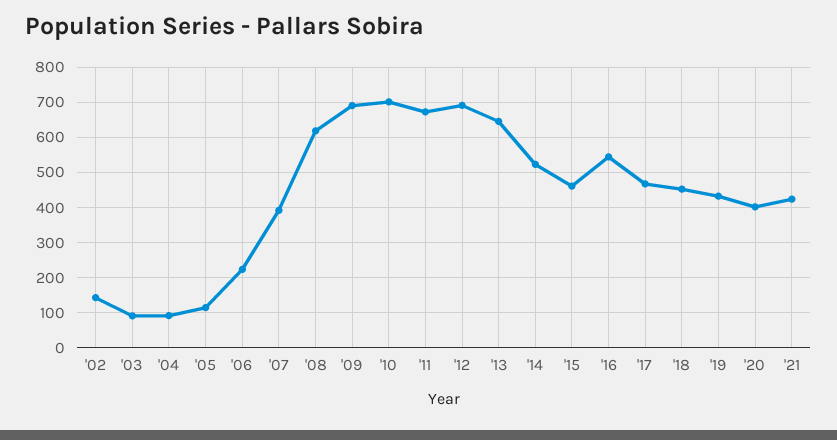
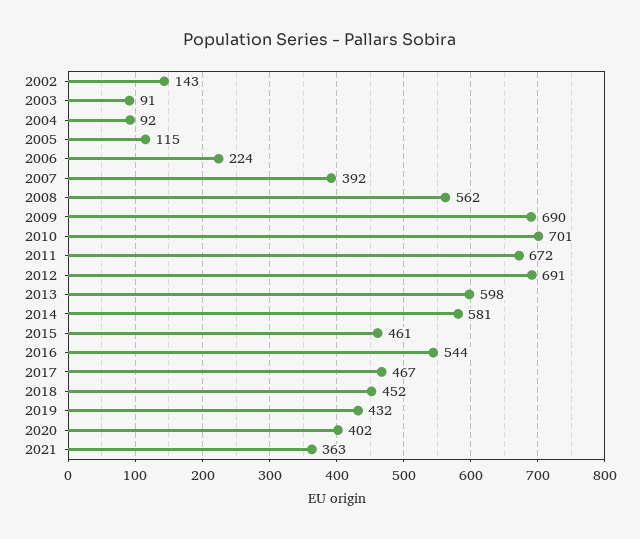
'08: 620 -> 562
'13: 640 -> 598
'14: 520 -> 581
'21: 420 -> 363

